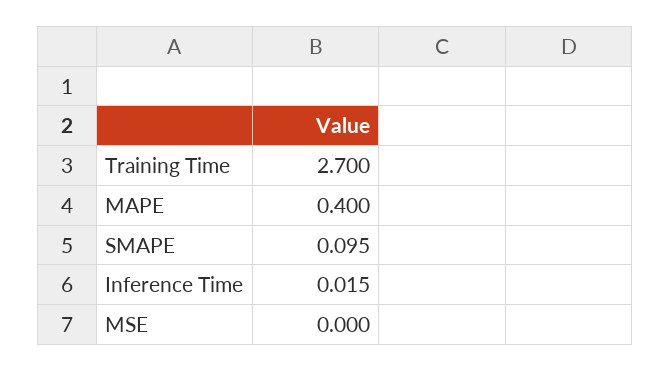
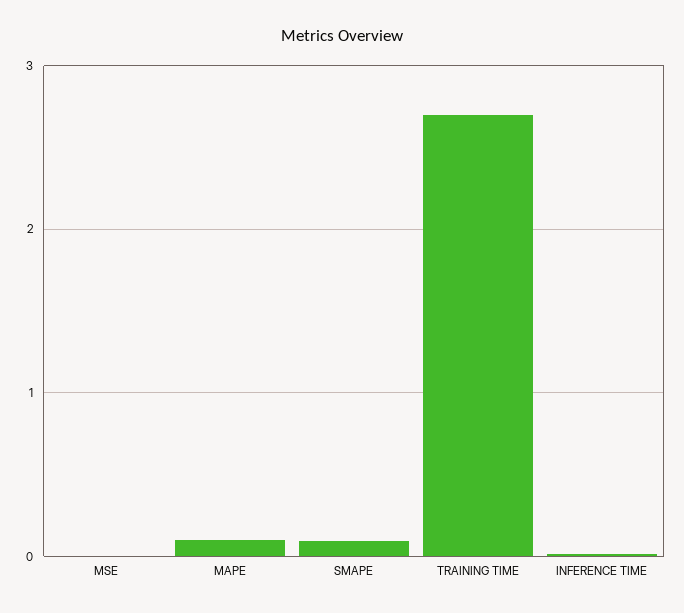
MAPE: 0.4 -> 0.1

